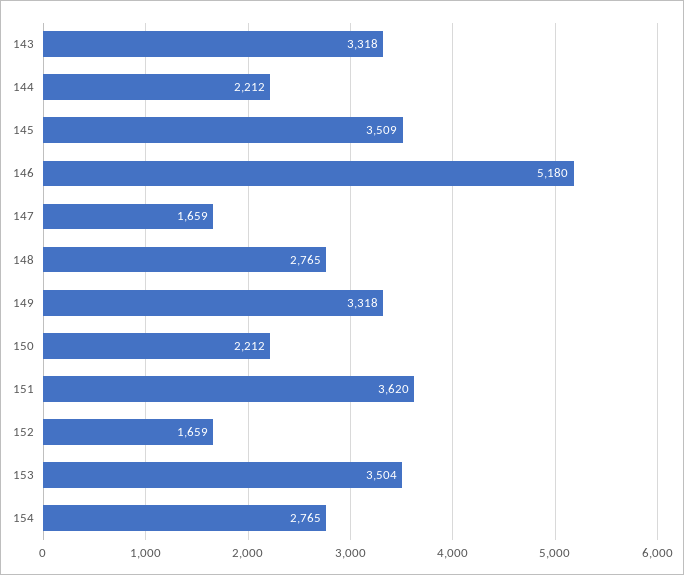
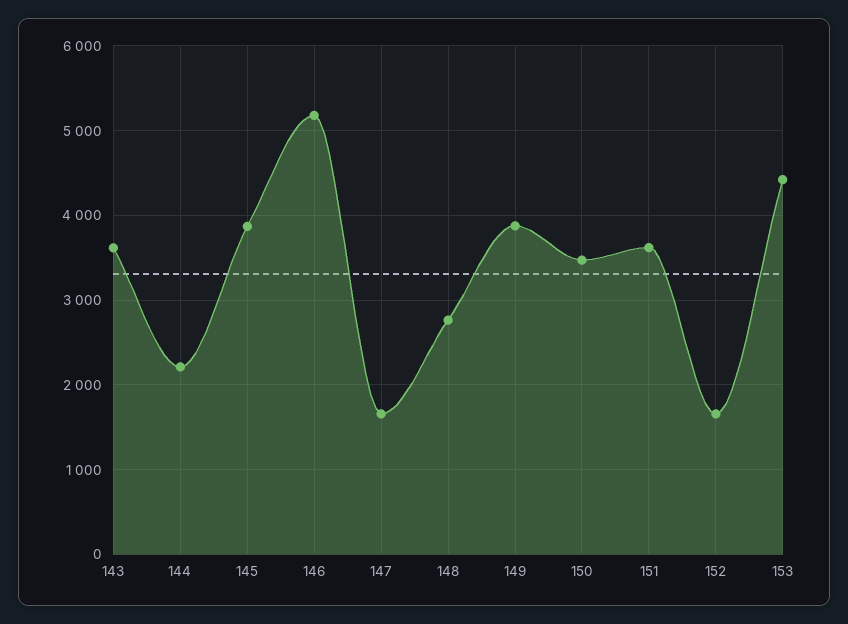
143: 3318 -> 3600
145: 3509 -> 3900
149: 3318 -> 3900
150: 2212 -> 3500
153: 3504 -> 4400
154: 2765 -> none

